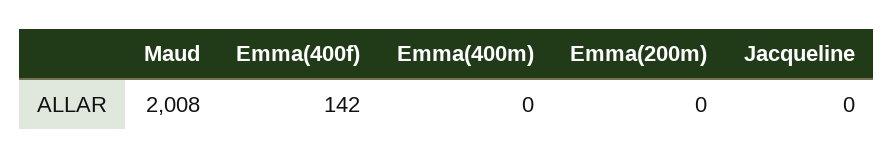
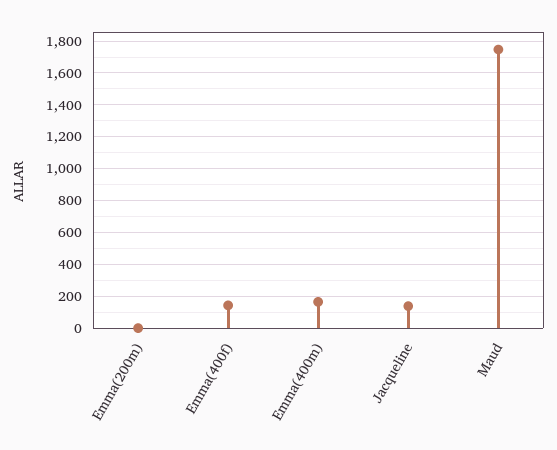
Maud: 2008 -> 1750
Emma(400m): 0 -> 150
Jacqueline: 0 -> 150

